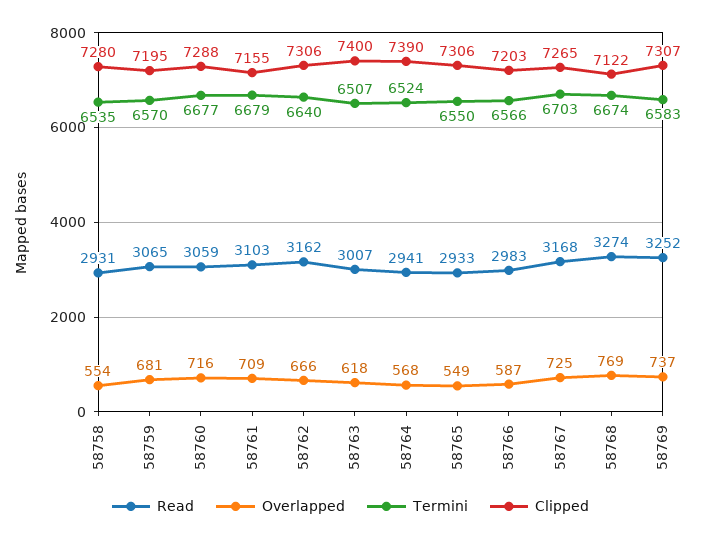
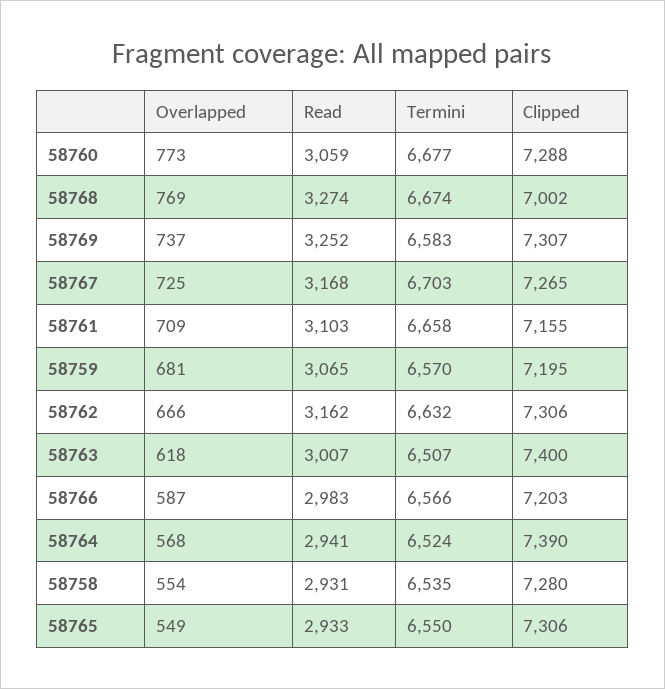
Overlapped, 58760: 716 -> 773
Termini, 58761: 6679 -> 6658
Termini, 58762: 6640 -> 6632
Clipped, 58768: 7122 -> 7002

